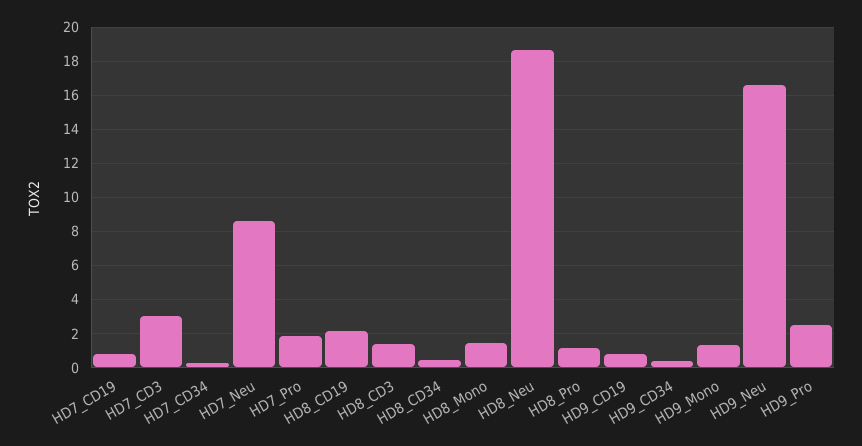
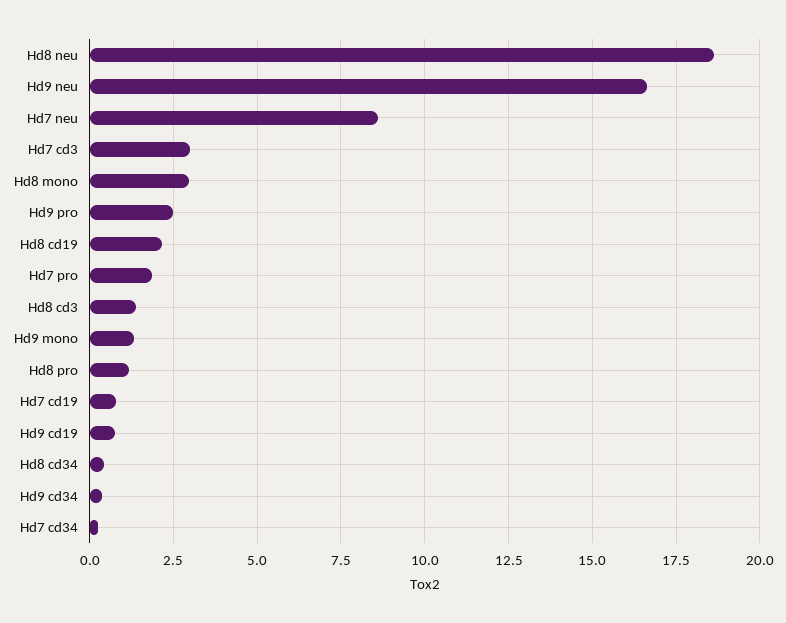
HD8_Mono: 1.5 -> 3

